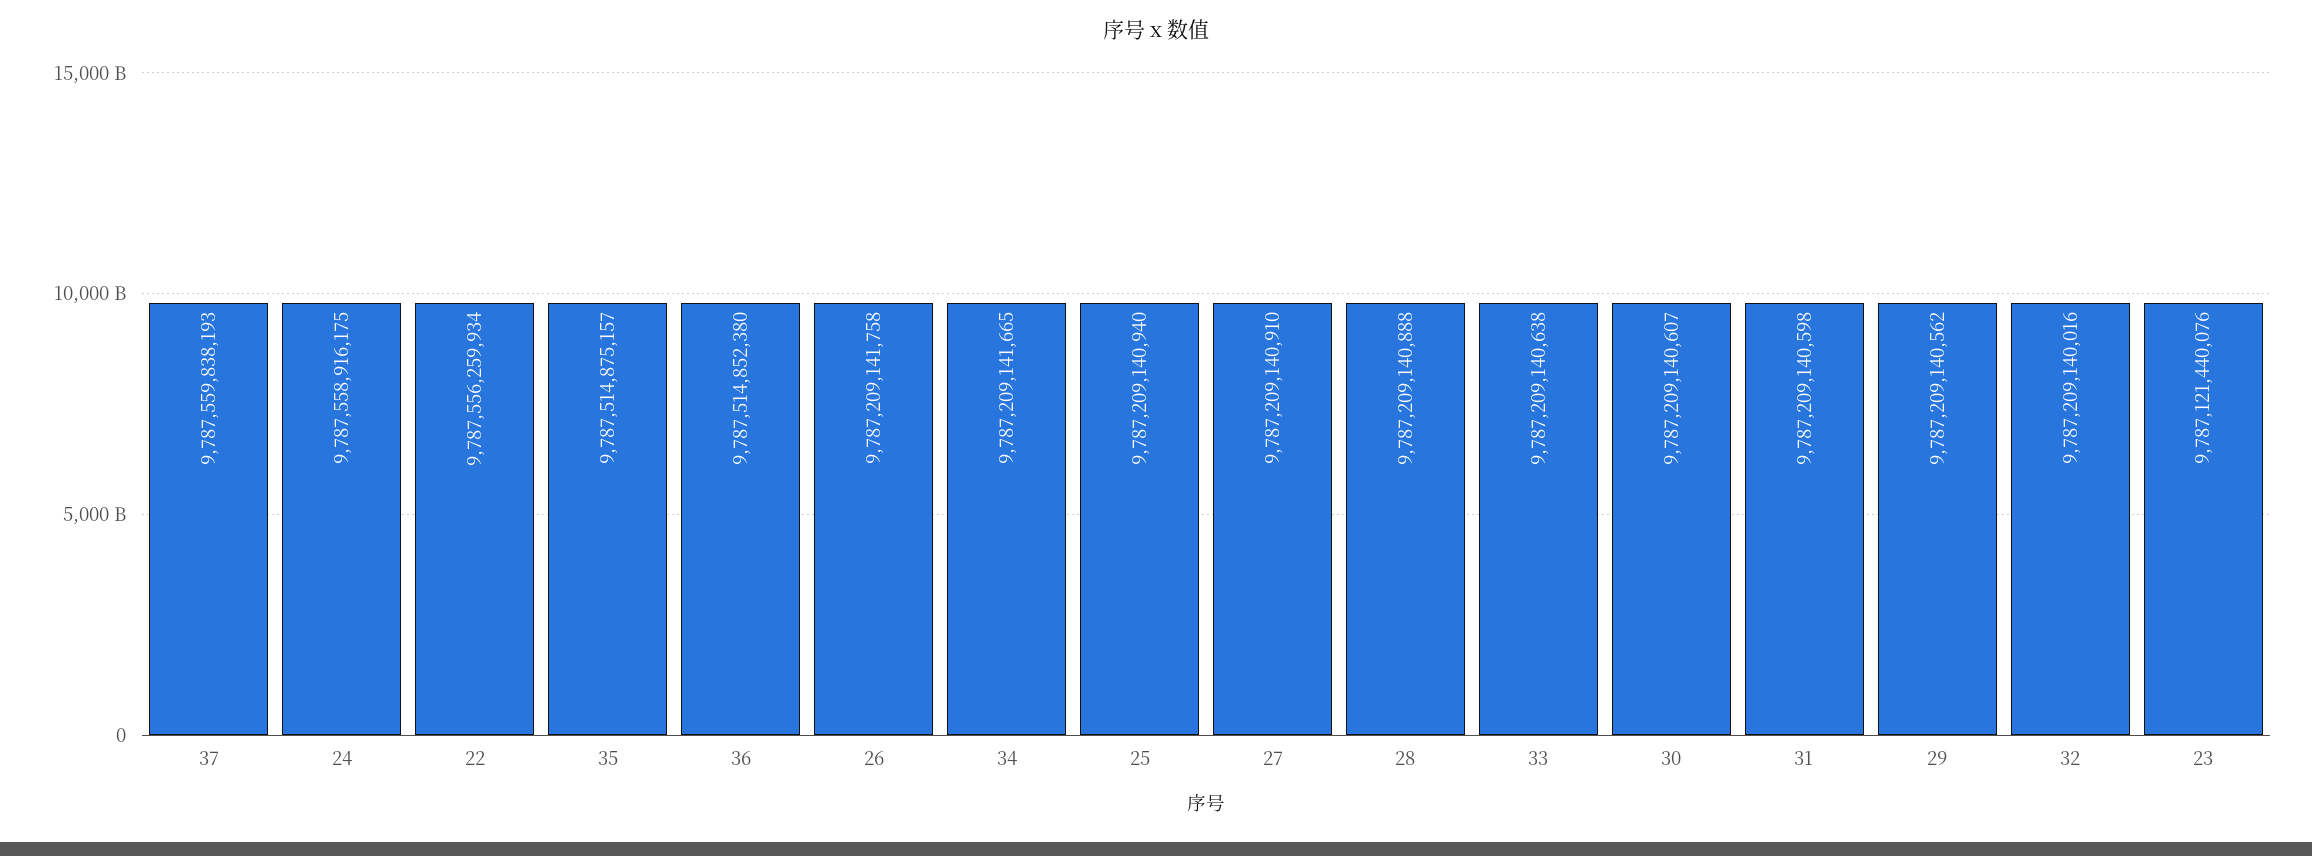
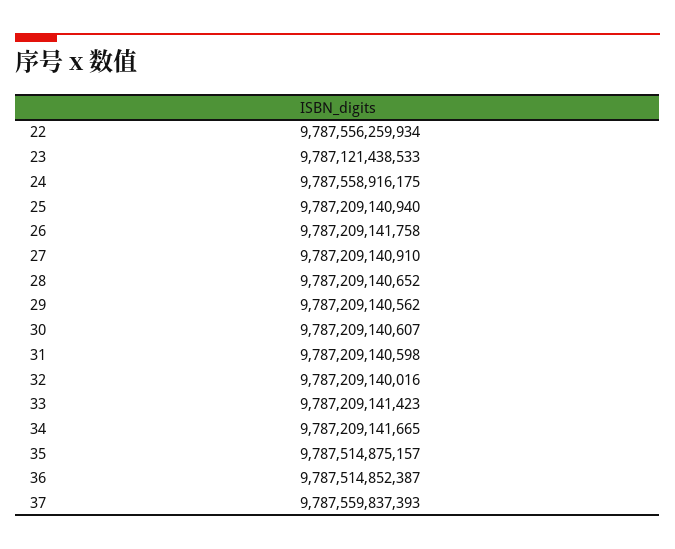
37: 9787559838193 -> 9787559837393
36: 9787514852380 -> 9787514852387
28: 9787209140888 -> 9787209140652
33: 9787209140638 -> 9787209141423
23: 9787121440076 -> 9787121438533

